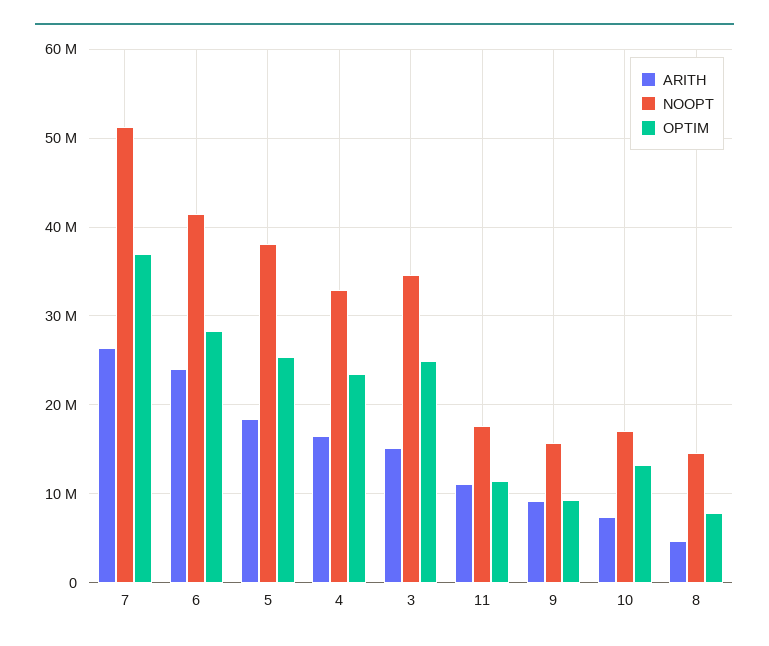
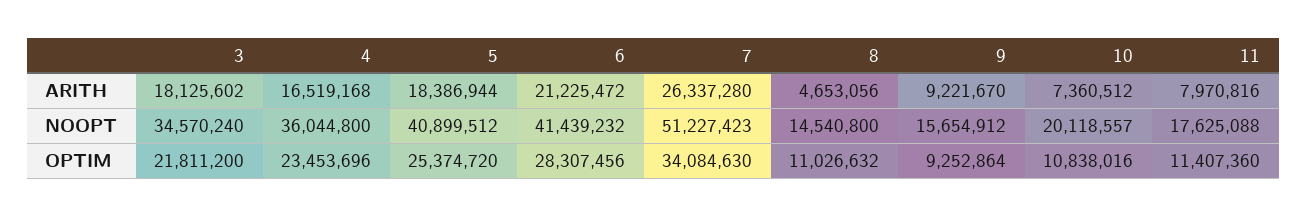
OPTIM, 7: 37000000 -> 34084630
ARITH, 6: 24000000 -> 21225472
NOOPT, 5: 38000000 -> 40899512
NOOPT, 4: 33000000 -> 36044800
ARITH, 3: 15000000 -> 18125602
OPTIM, 3: 25000000 -> 21811200
ARITH, 11: 11000000 -> 7970816
NOOPT, 10: 17000000 -> 20118557
OPTIM, 10: 13000000 -> 10838016
OPTIM, 8: 8000000 -> 11026632

